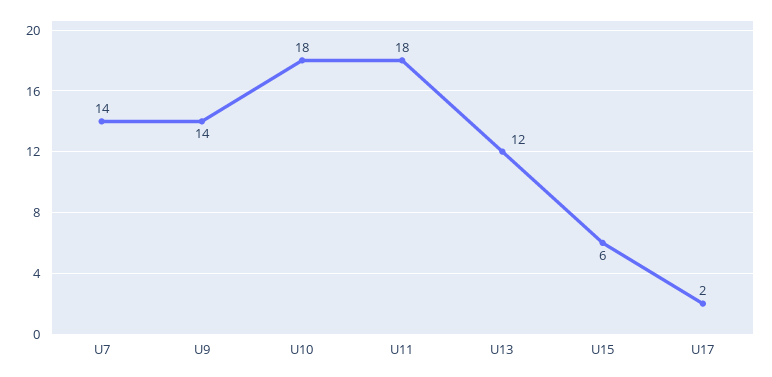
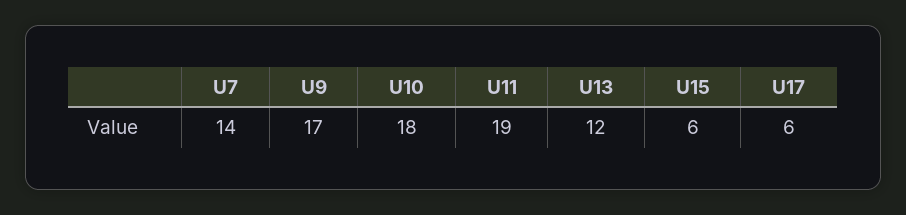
U9: 14 -> 17
U11: 18 -> 19
U17: 2 -> 6

